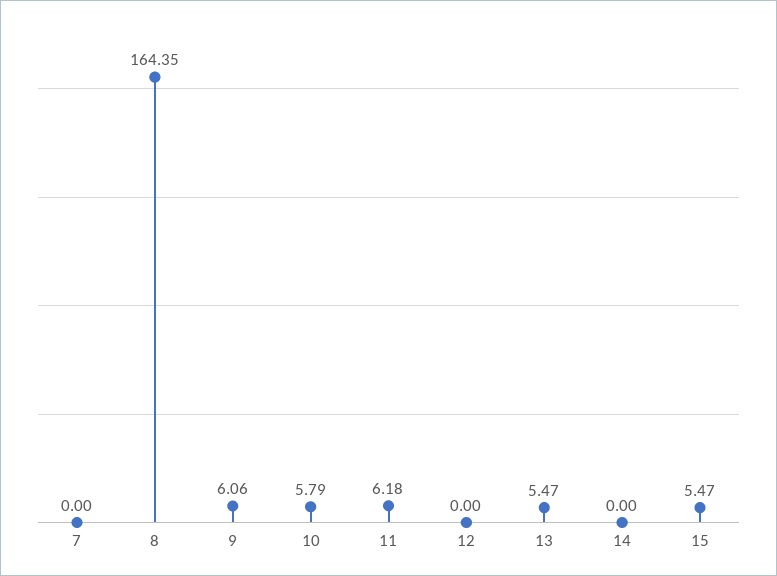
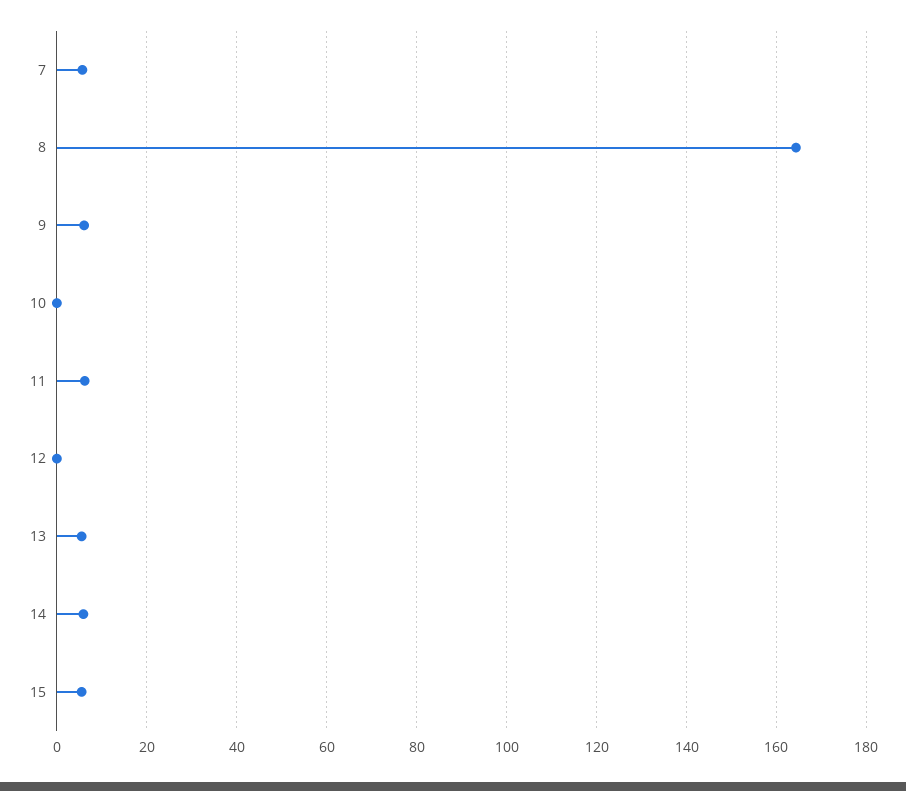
7: 0 -> 6
10: 5.79 -> 0
14: 0 -> 6

